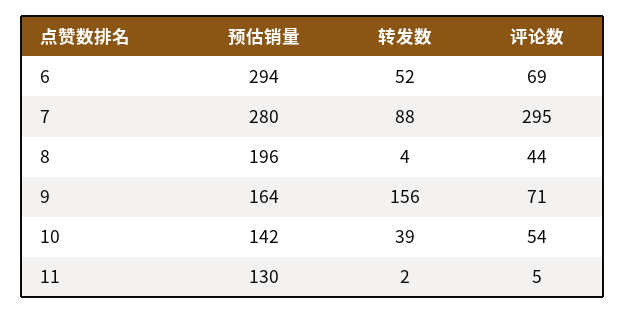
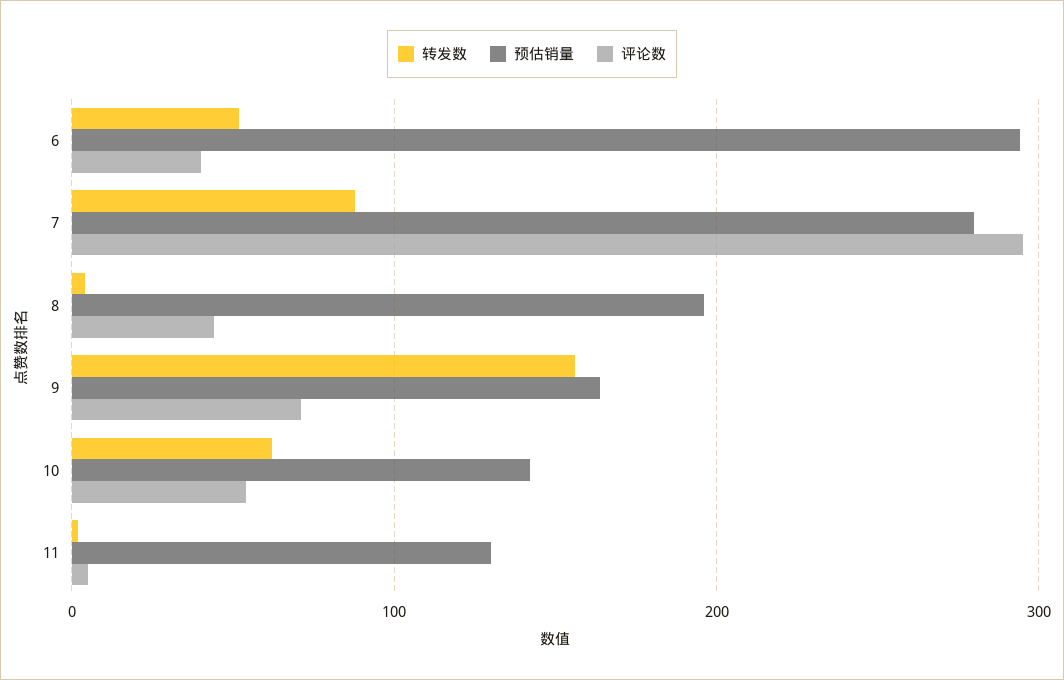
评论数, 6: 69 -> 40
转发数, 10: 39 -> 60

